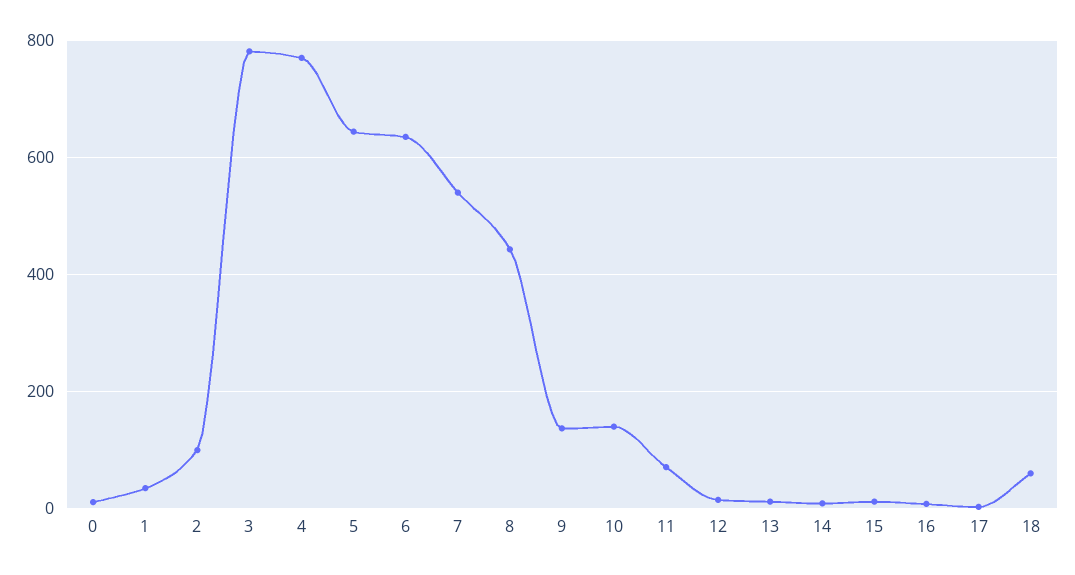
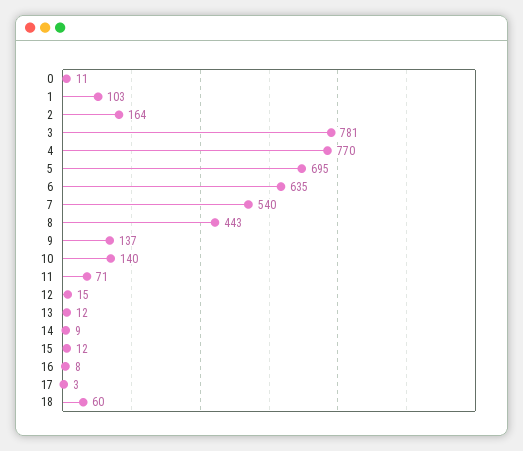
1: 40 -> 103
2: 100 -> 164
5: 640 -> 695

